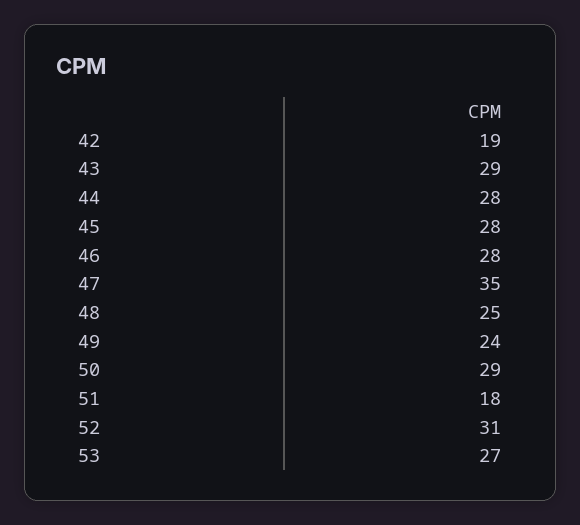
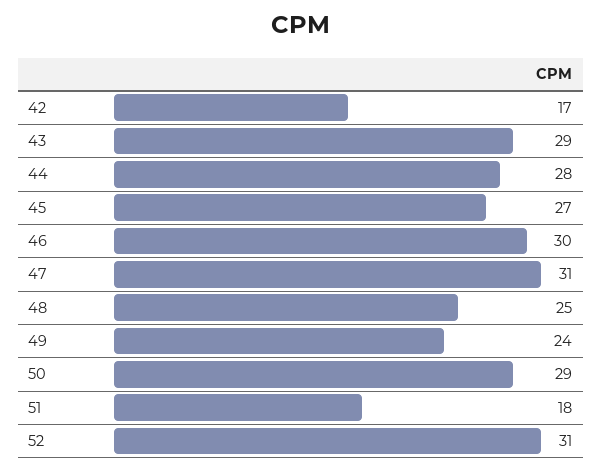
42: 19 -> 17
45: 28 -> 27
46: 28 -> 30
47: 35 -> 31
53: 27 -> none

